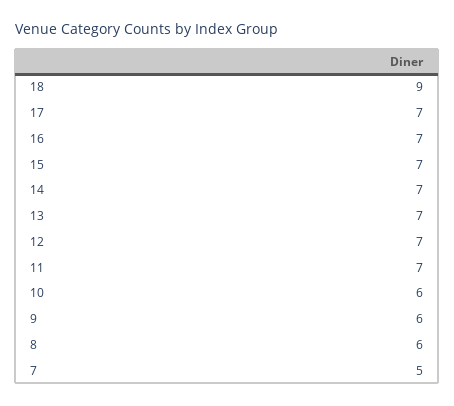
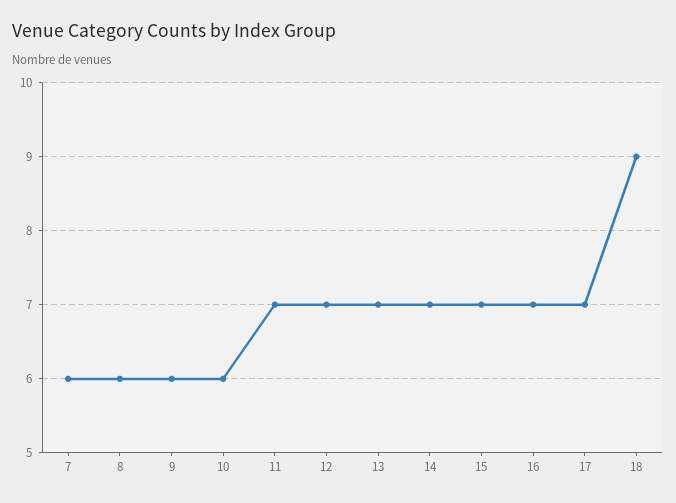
7: 5 -> 6

